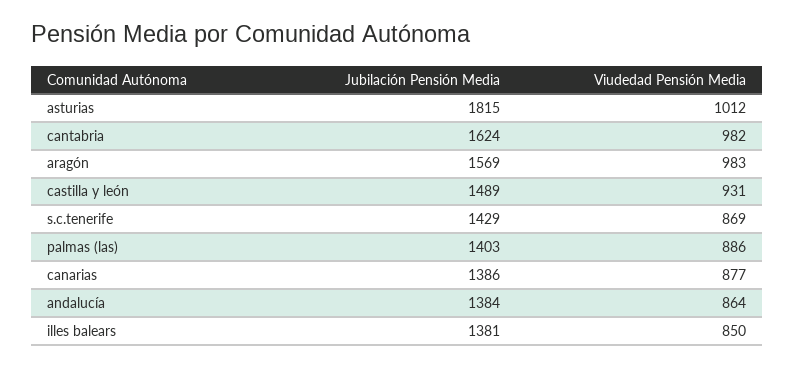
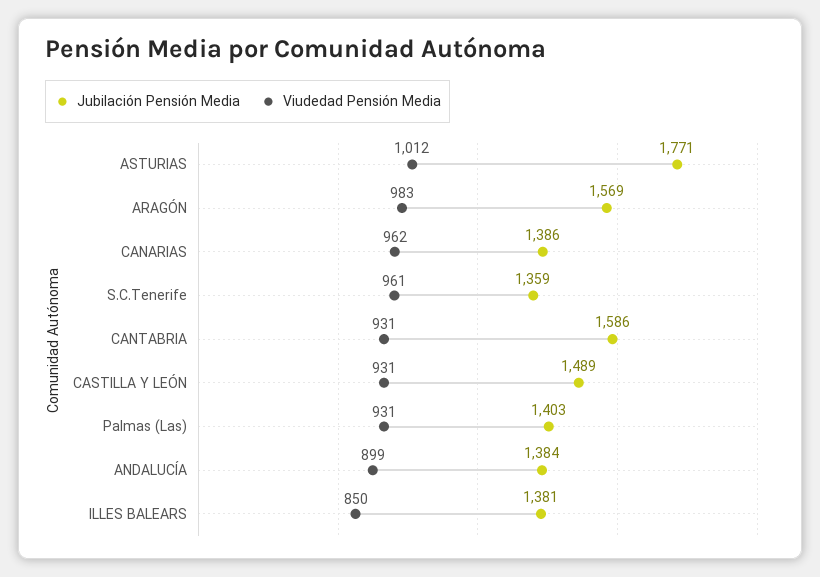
Jubilación Pensión Media, asturias: 1815 -> 1771
Jubilación Pensión Media, cantabria: 1624 -> 1586
Viudedad Pensión Media, cantabria: 982 -> 931
Jubilación Pensión Media, s.c.tenerife: 1429 -> 1359
Viudedad Pensión Media, s.c.tenerife: 869 -> 961
Viudedad Pensión Media, palmas (las): 886 -> 931
Viudedad Pensión Media, canarias: 877 -> 962
Viudedad Pensión Media, andalucía: 864 -> 899

